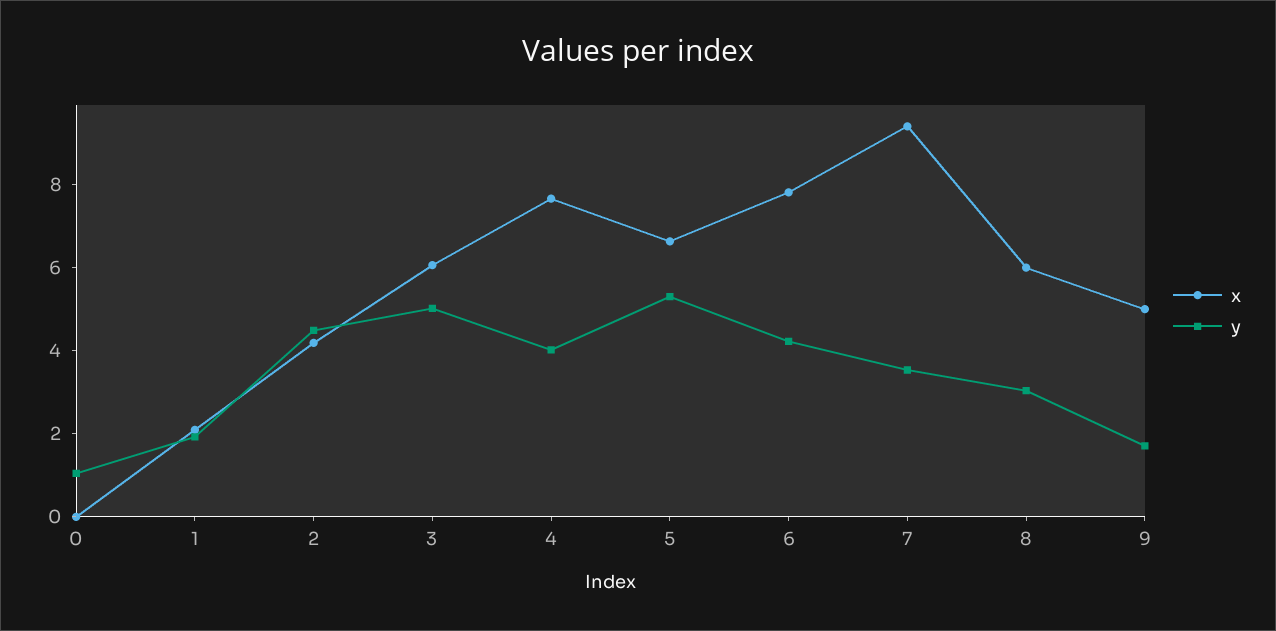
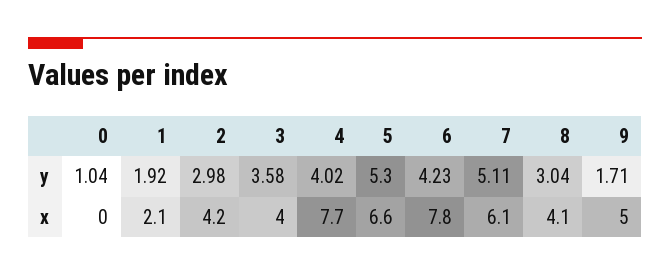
y, 2: 4.5 -> 2.98
x, 3: 6 -> 4
y, 3: 5 -> 3.58
x, 7: 9.5 -> 6.1
y, 7: 3.5 -> 5.11
x, 8: 6 -> 4.1

